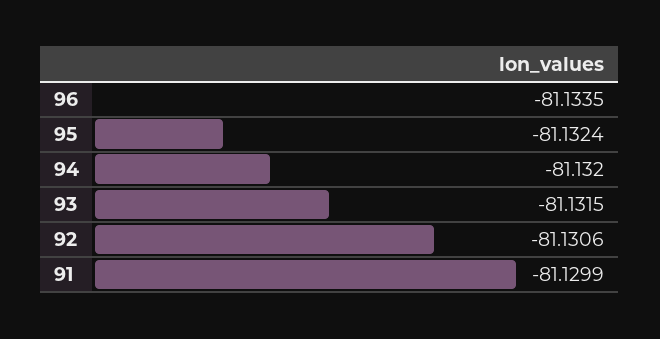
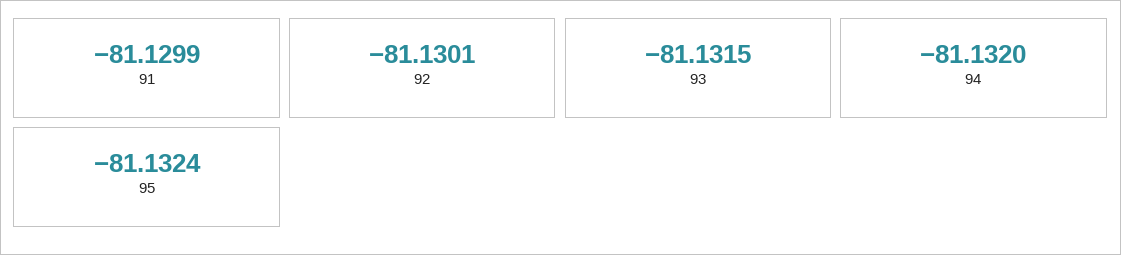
96: -81.1335 -> none
92: -81.1306 -> -81.1301

